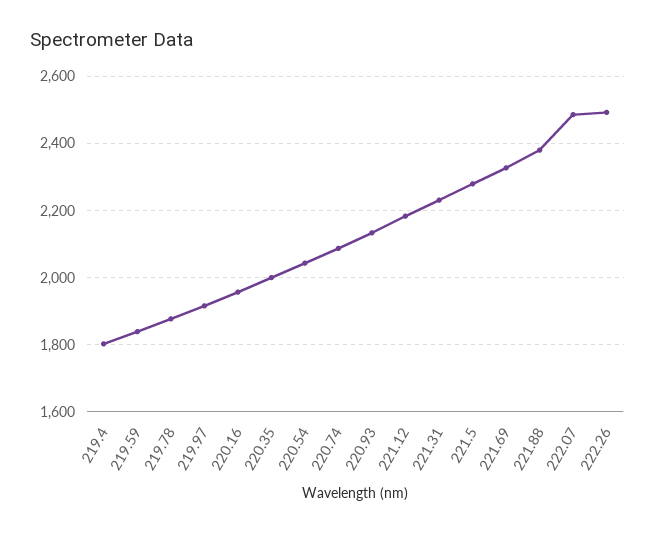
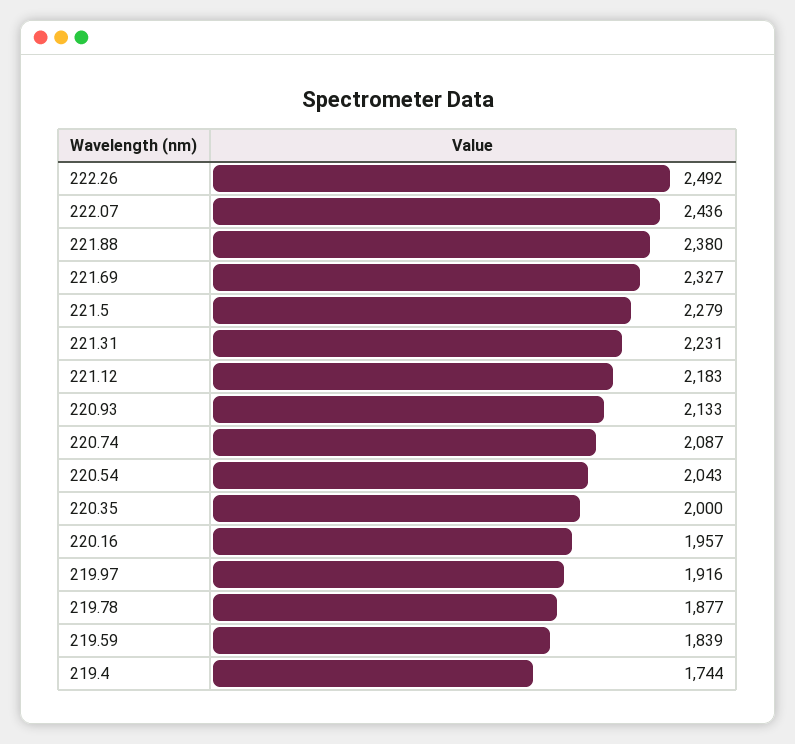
219.4: 1800 -> 1744
222.07: 2480 -> 2436

